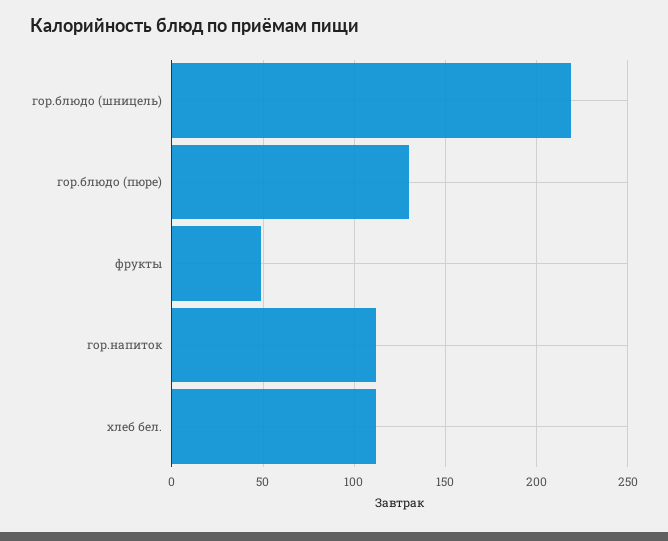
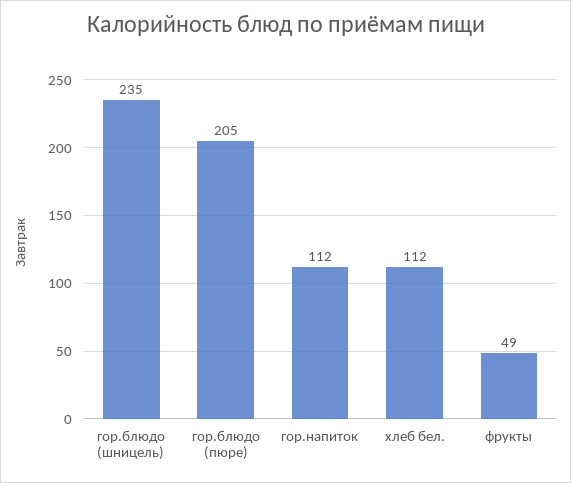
гор.блюдо (шницель): 220 -> 235
гор.блюдо (пюре): 130 -> 205

